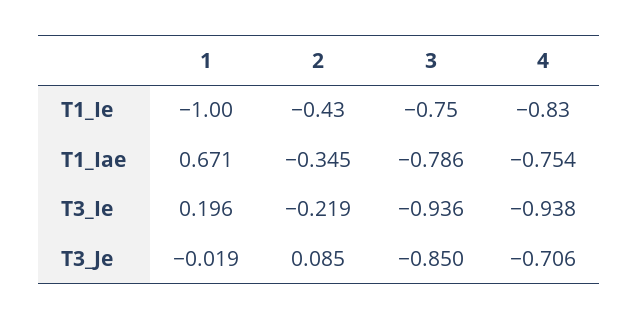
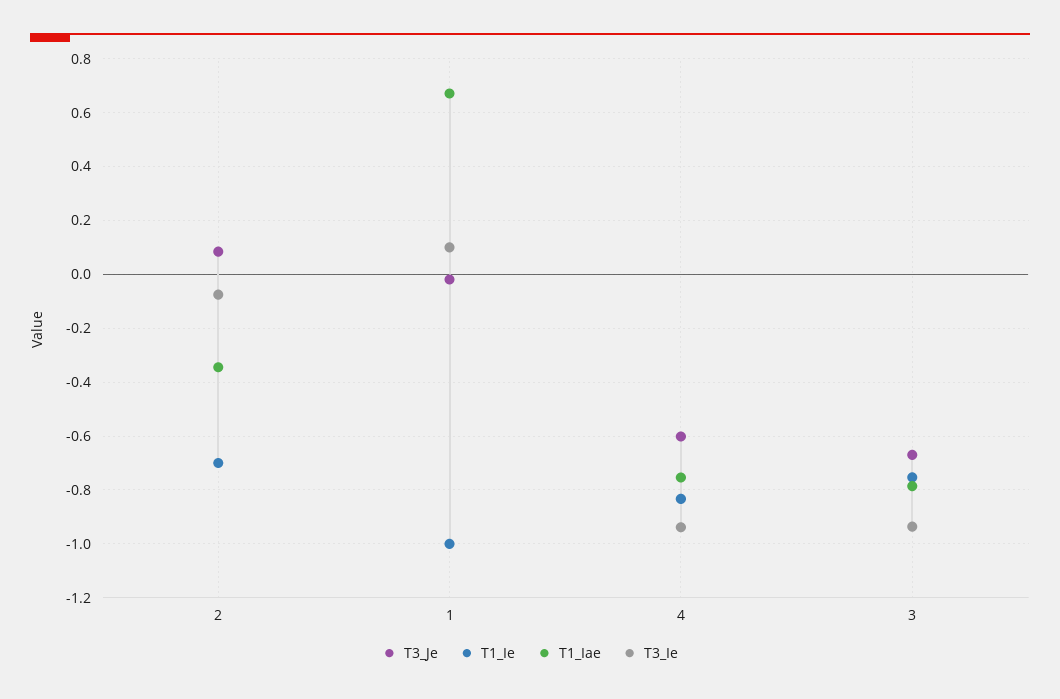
T1_Ie, 2: -0.43 -> -0.7
T3_Ie, 1: 0.196 -> 0.1
T3_Ie, 2: -0.219 -> -0.075
T3_Je, 3: -0.85 -> -0.675
T3_Je, 4: -0.706 -> -0.6

